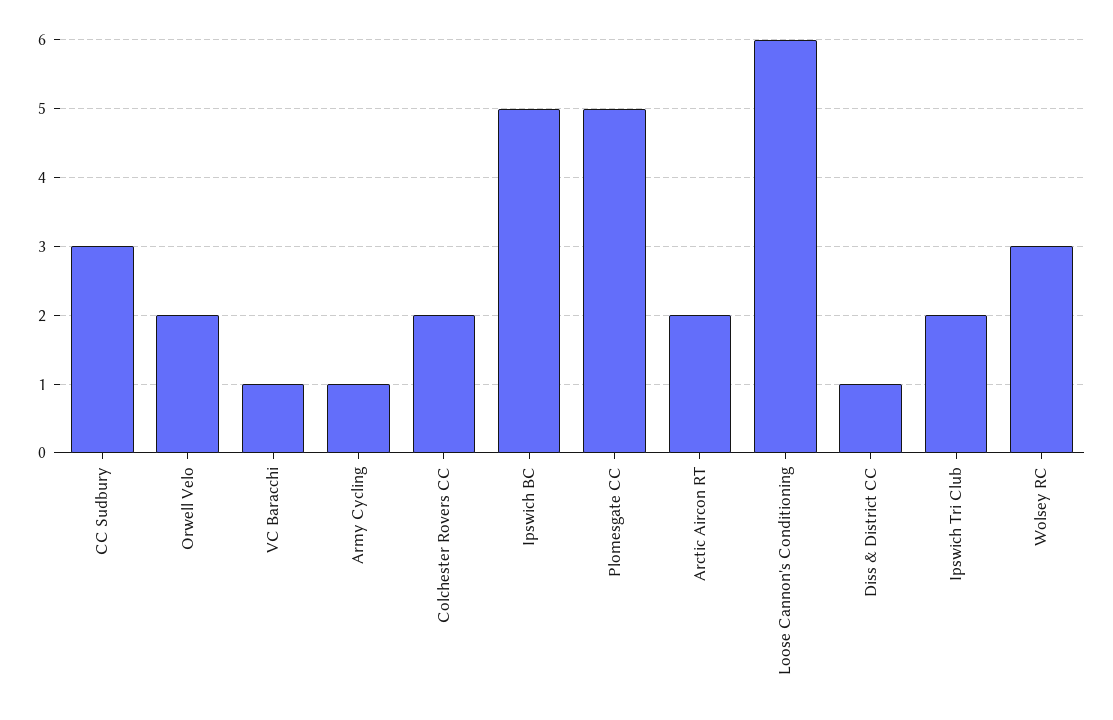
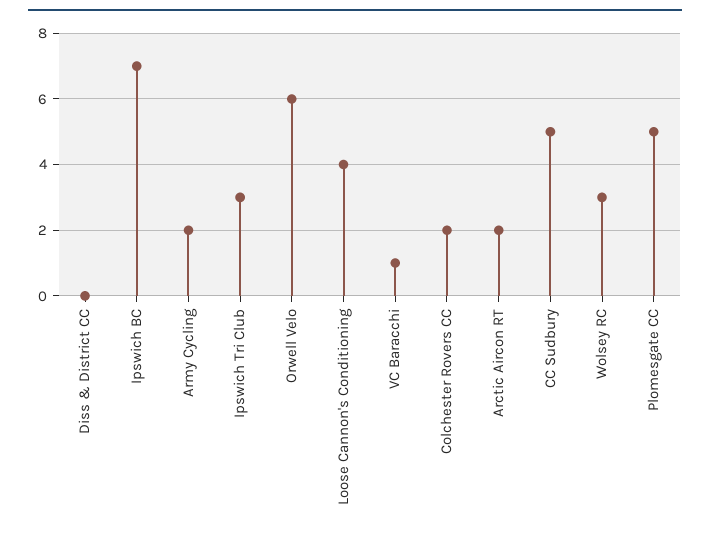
CC Sudbury: 3 -> 5
Orwell Velo: 2 -> 6
Army Cycling: 1 -> 2
Ipswich BC: 5 -> 7
Loose Cannon's Conditioning: 6 -> 4
Diss & District CC: 1 -> 0
Ipswich Tri Club: 2 -> 3

